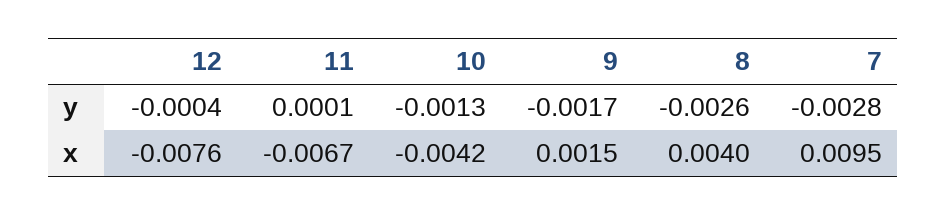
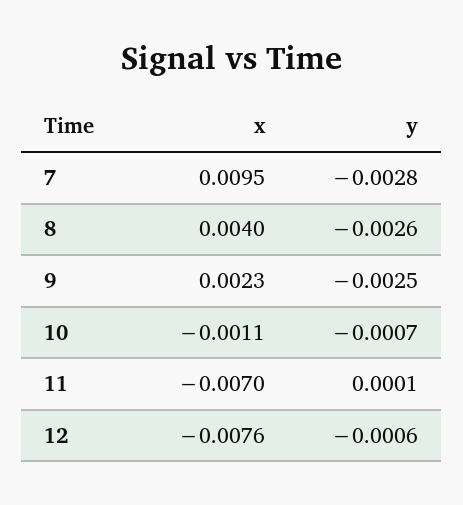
12, y: -0.0004 -> -0.0006
10, y: -0.0013 -> -0.0007
9, y: -0.0017 -> -0.0025
11, x: -0.0067 -> -0.007
10, x: -0.0042 -> -0.0011
9, x: 0.0015 -> 0.0023

